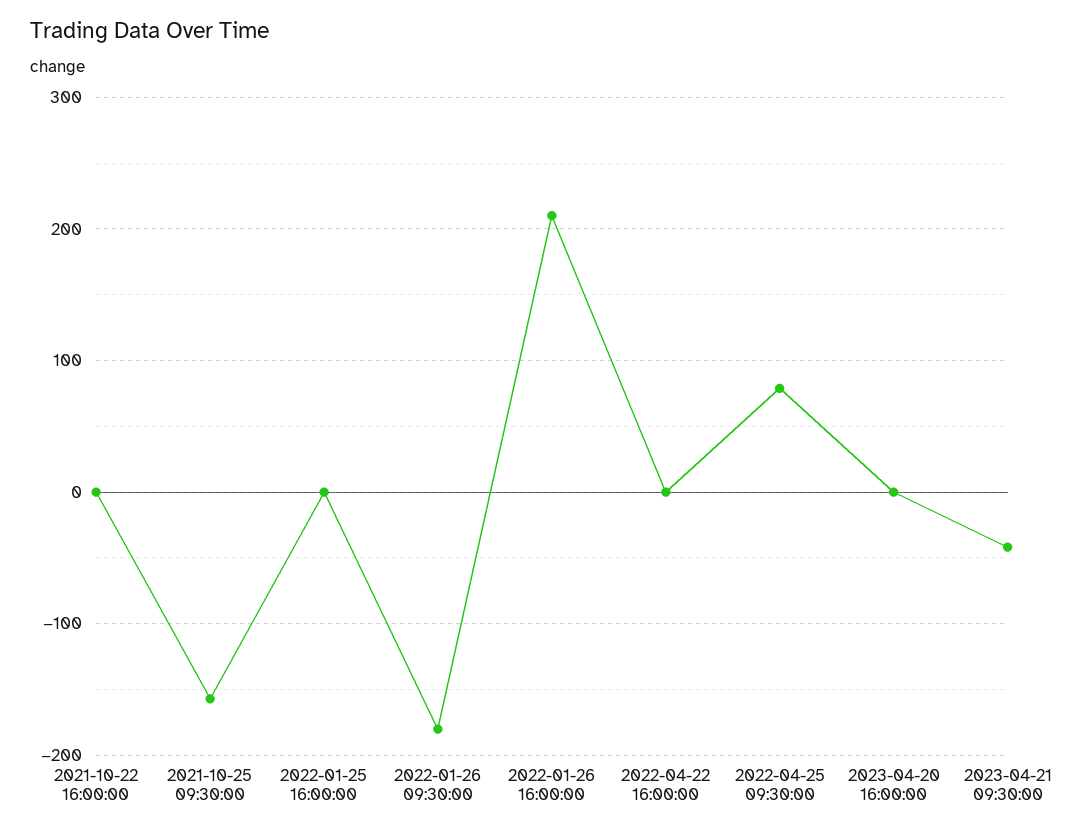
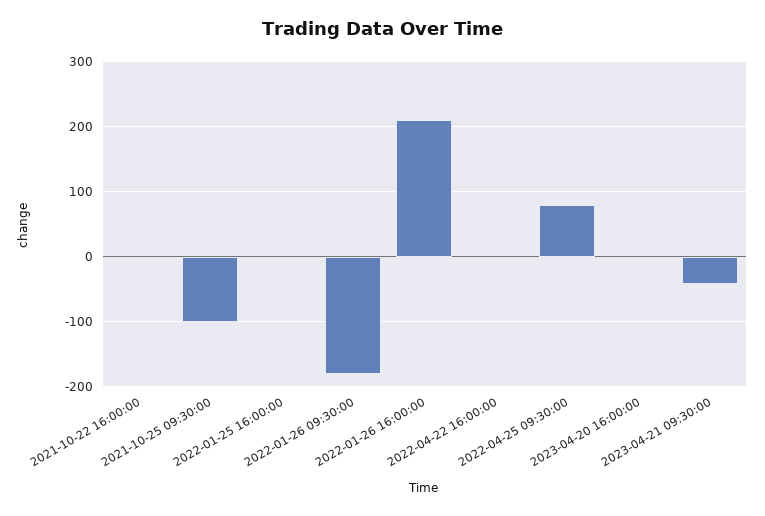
2021-10-25 09:30:00: -160 -> -100

